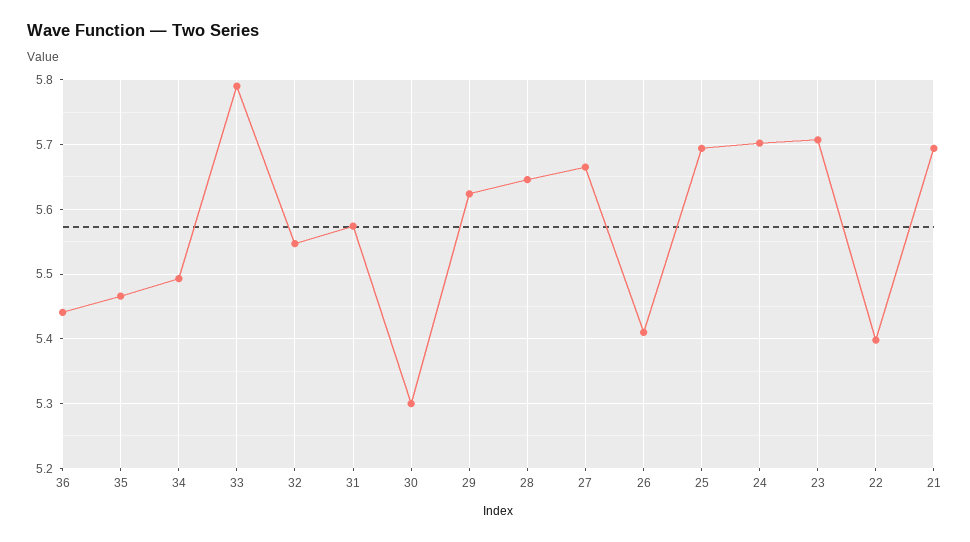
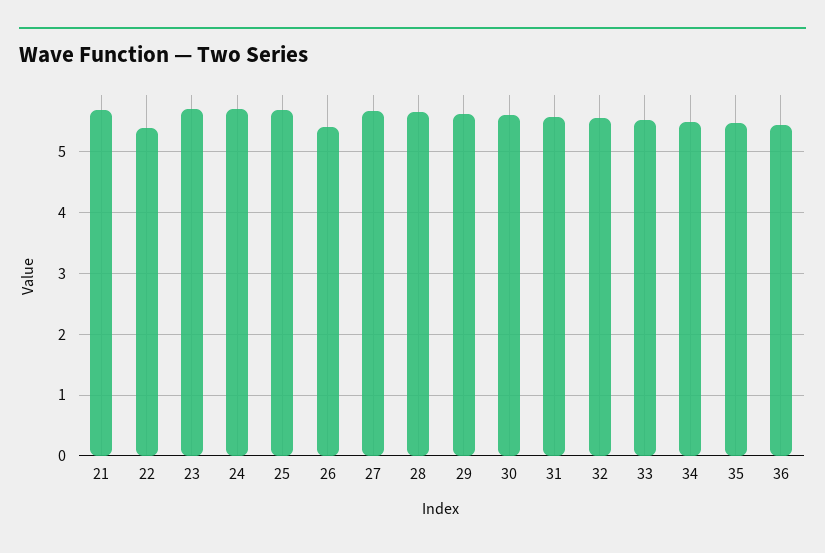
33: 5.79 -> 5.5
30: 5.3 -> 5.6

